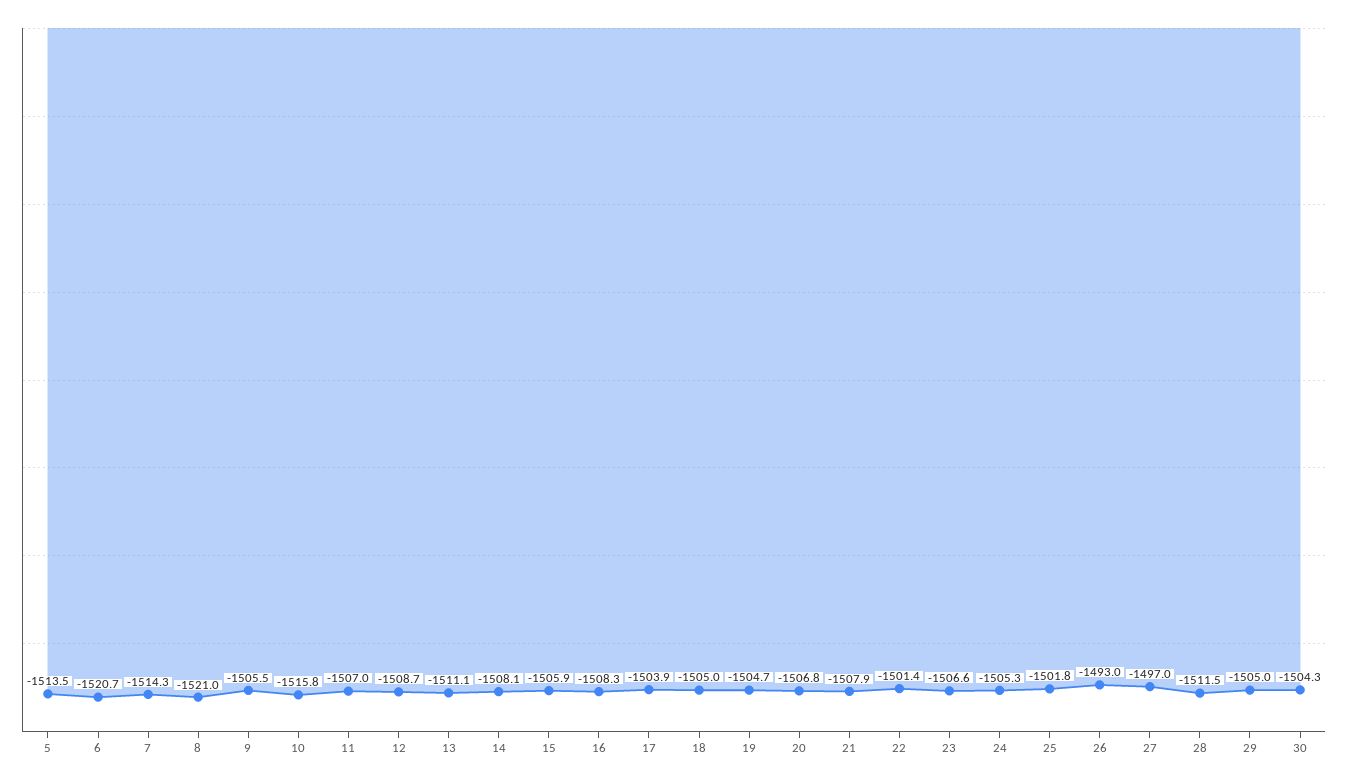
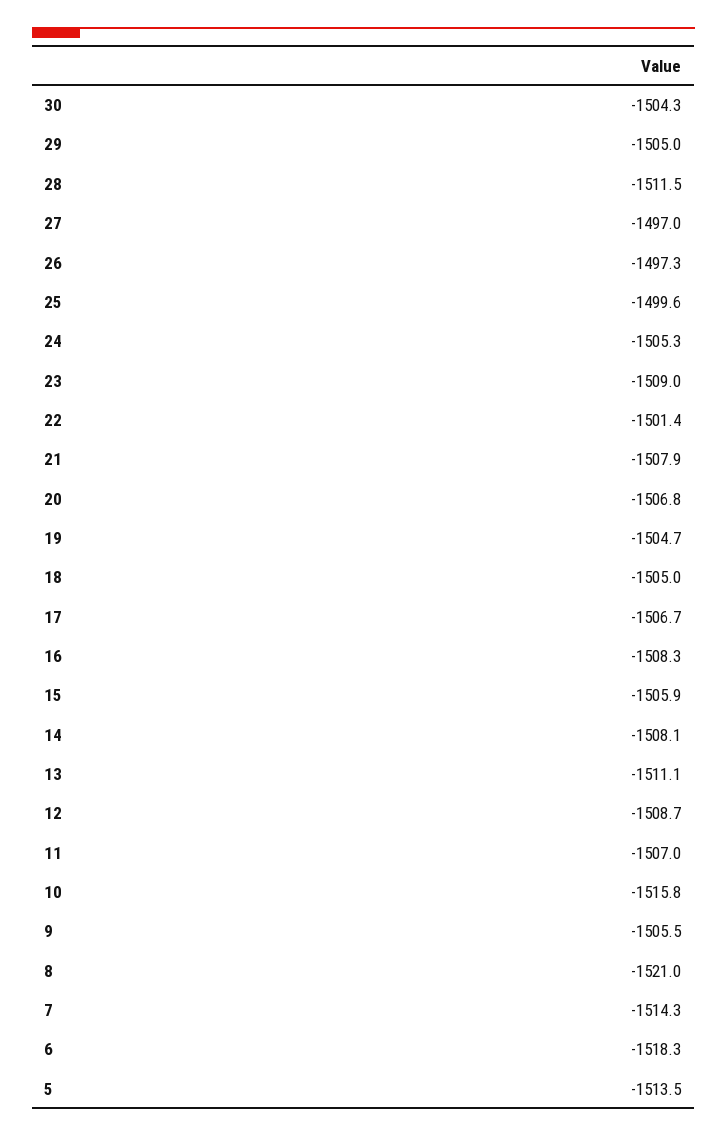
6: -1520.7 -> -1518.3
17: -1503.9 -> -1506.7
23: -1506.6 -> -1509
25: -1501.8 -> -1499.6
26: -1493 -> -1497.3

